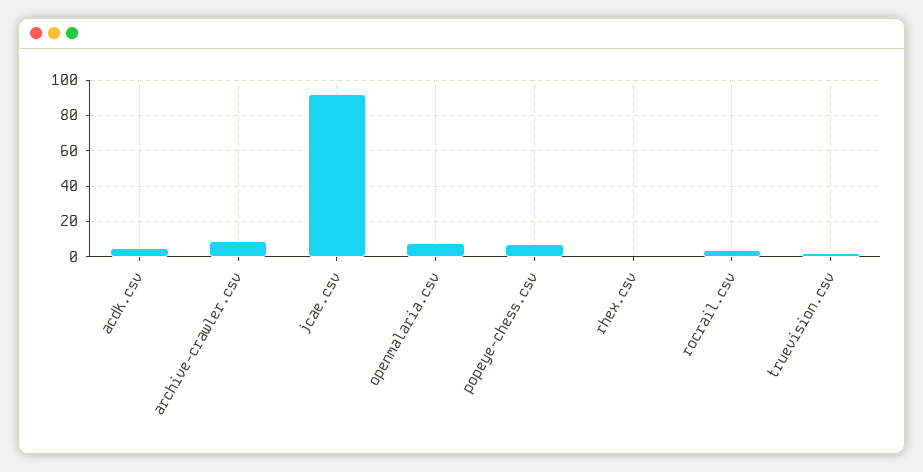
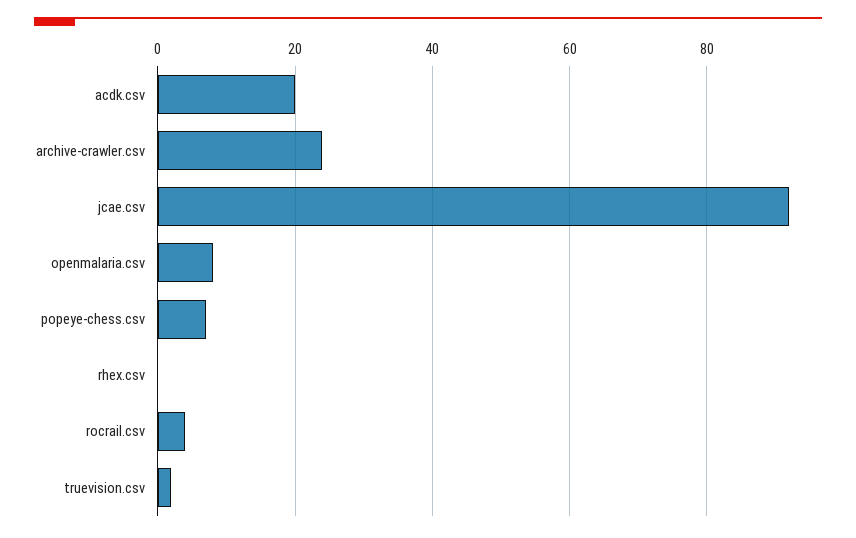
acdk.csv: 5 -> 20
archive-crawler.csv: 10 -> 25

